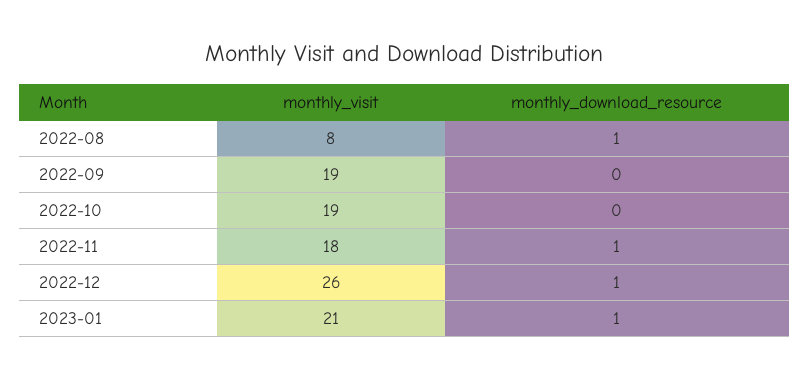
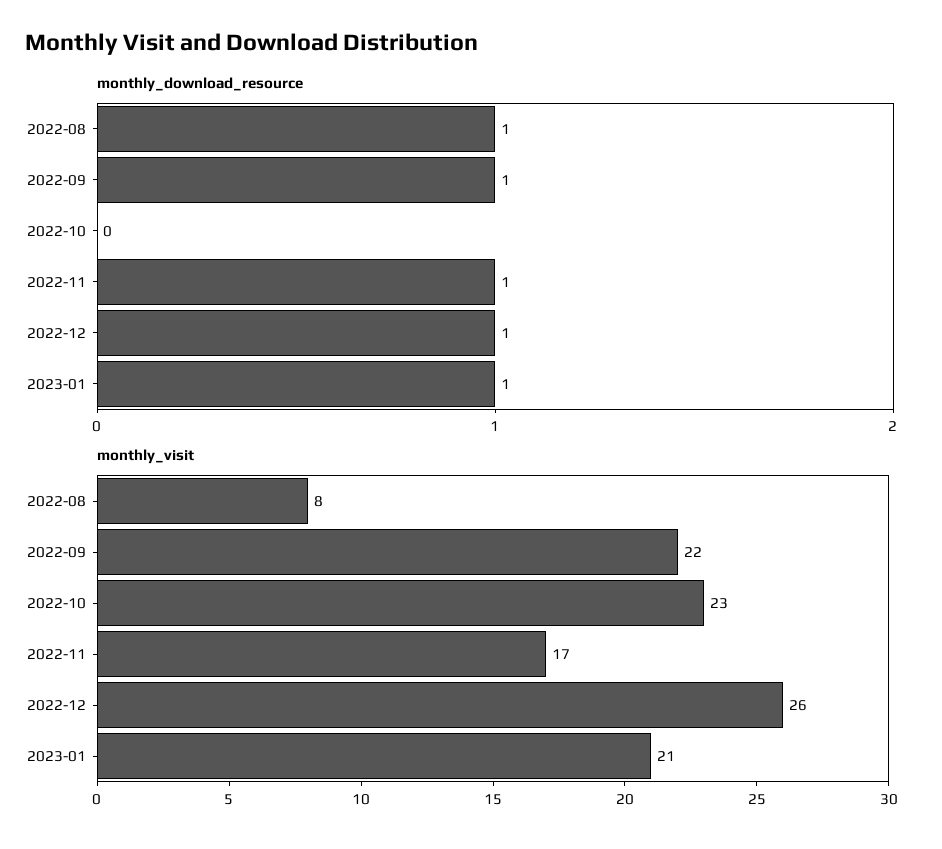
monthly_visit, 2022-09: 19 -> 22
monthly_download_resource, 2022-09: 0 -> 1
monthly_visit, 2022-10: 19 -> 23
monthly_visit, 2022-11: 18 -> 17

